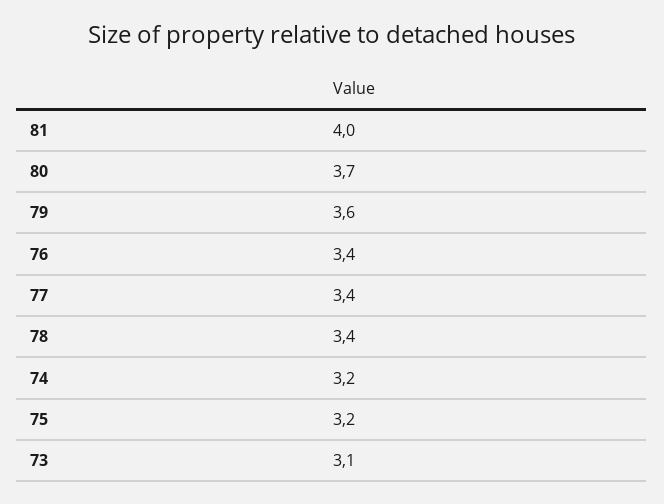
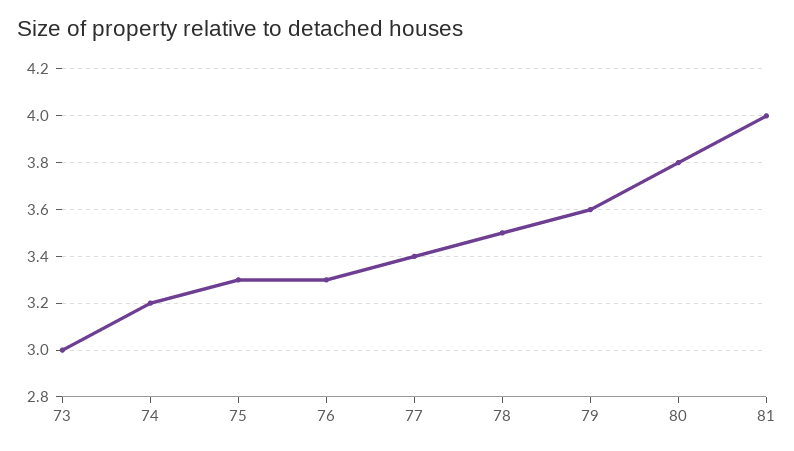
80: 3.7 -> 3.8
76: 3.4 -> 3.3
78: 3.4 -> 3.5
75: 3.2 -> 3.3
73: 3.1 -> 3

